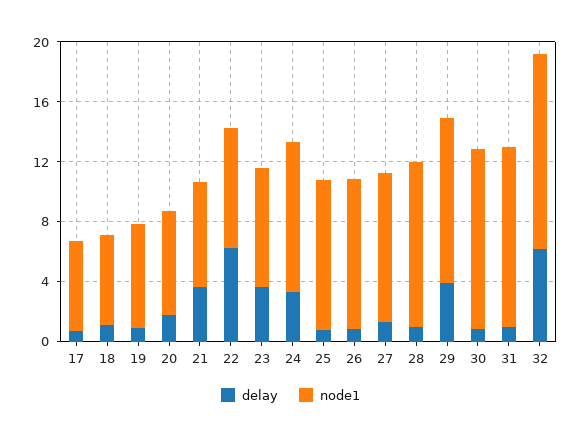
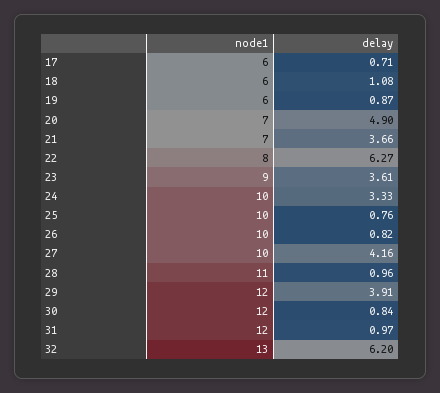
node1, 19: 7 -> 6
delay, 20: 2 -> 4.9
node1, 23: 8 -> 9
delay, 27: 1 -> 4.16
node1, 29: 11 -> 12

